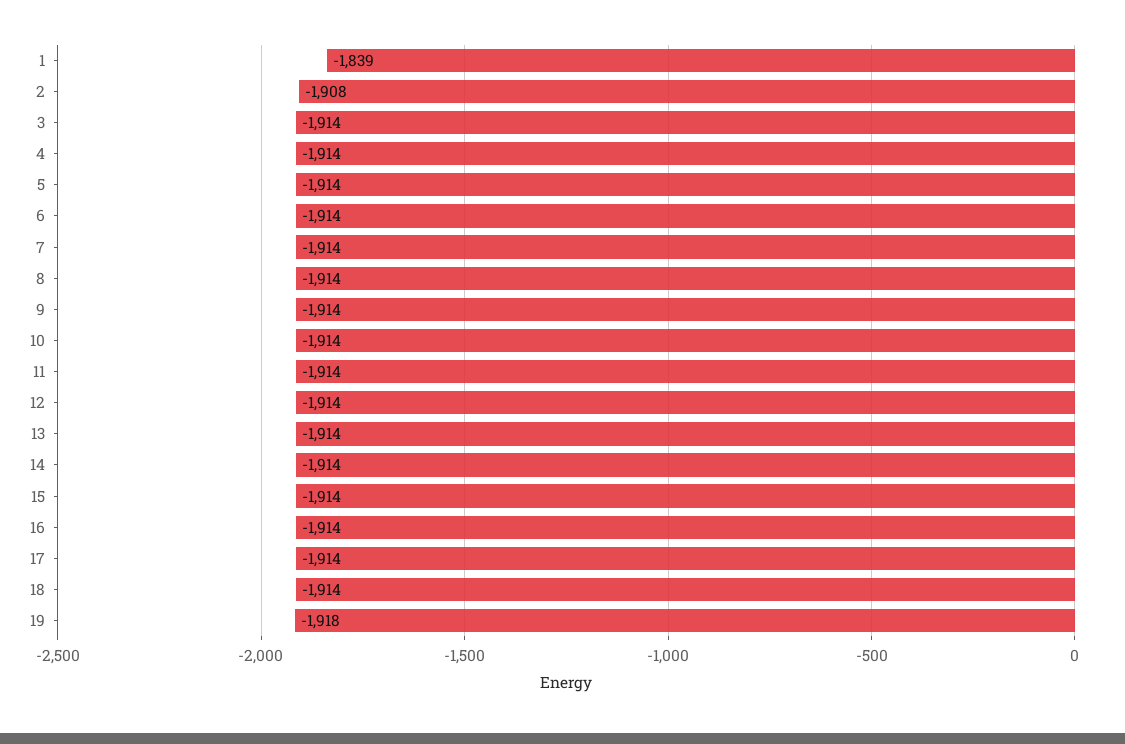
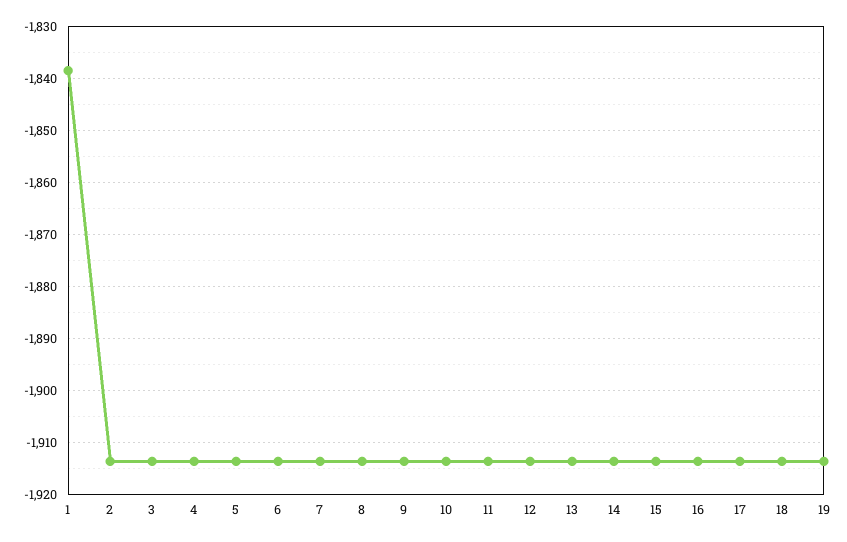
2: -1908 -> -1914
19: -1918 -> -1914

